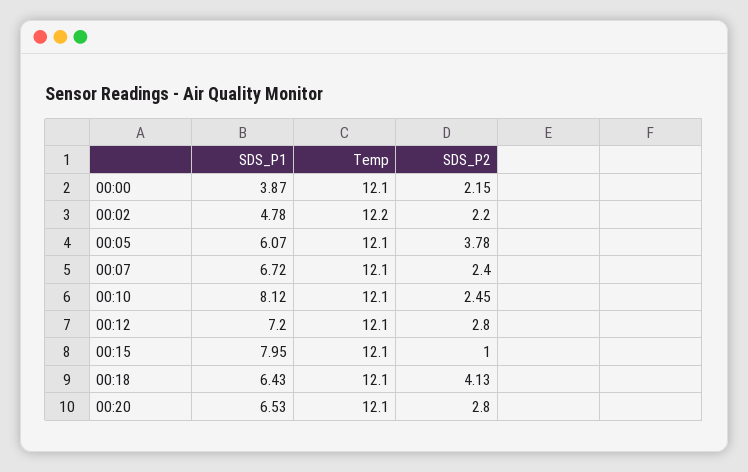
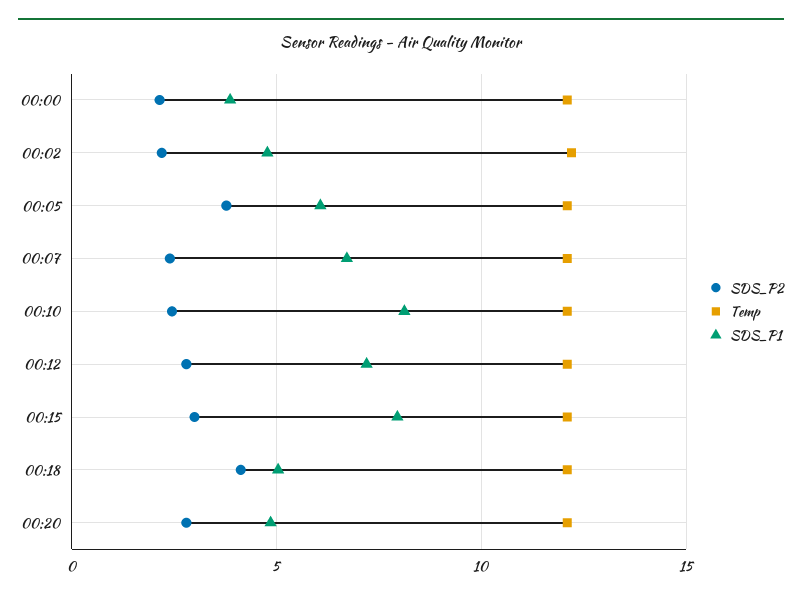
SDS_P2, 00:15: 1 -> 3
SDS_P1, 00:18: 6.43 -> 5
SDS_P1, 00:20: 6.53 -> 5

